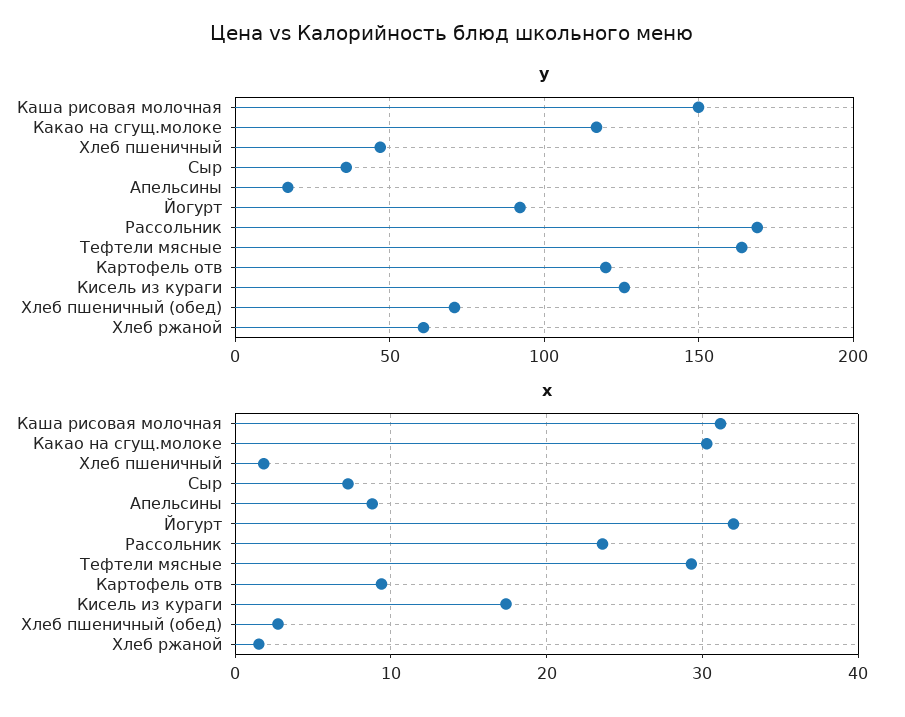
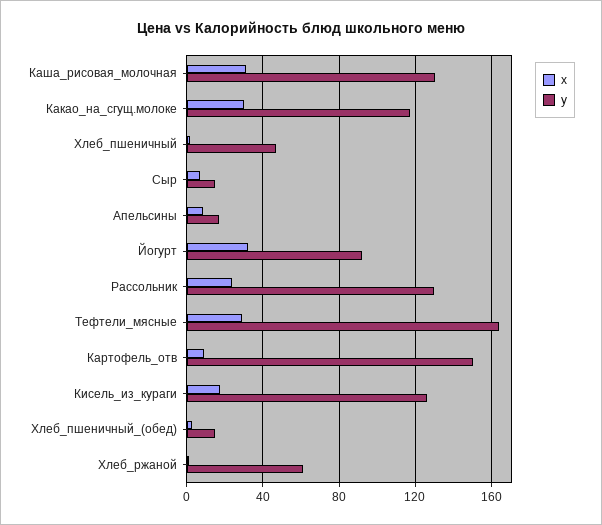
y, Каша рисовая молочная: 150 -> 130
y, Сыр: 35 -> 15
y, Рассольник: 170 -> 130
y, Картофель отв: 120 -> 150
y, Хлеб пшеничный (обед): 70 -> 15

